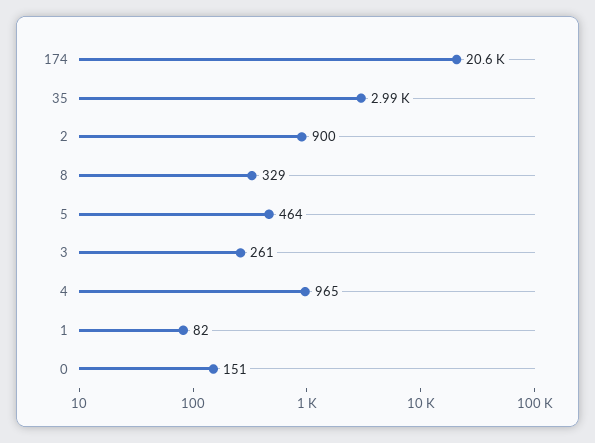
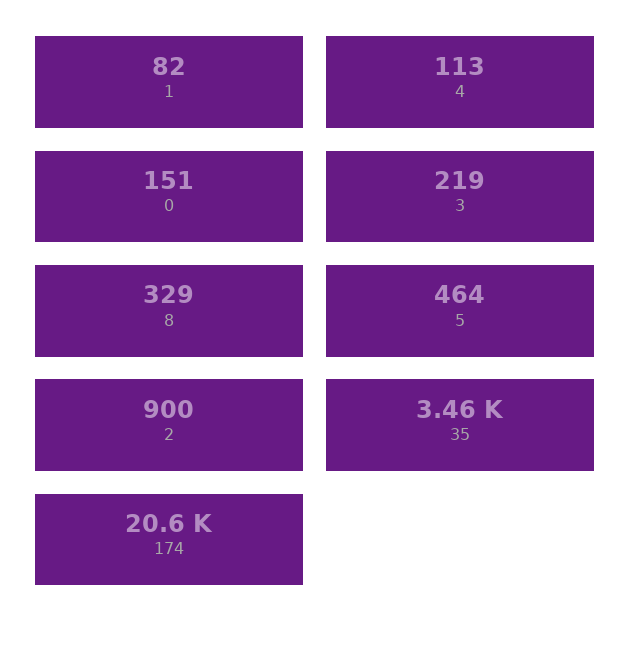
35: 2990 -> 3460
3: 261 -> 219
4: 965 -> 113

